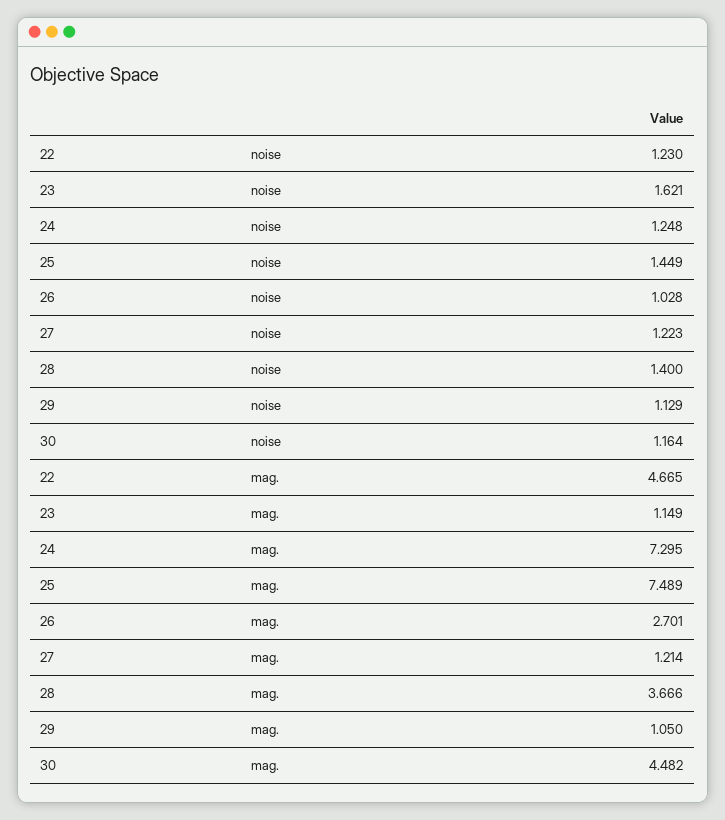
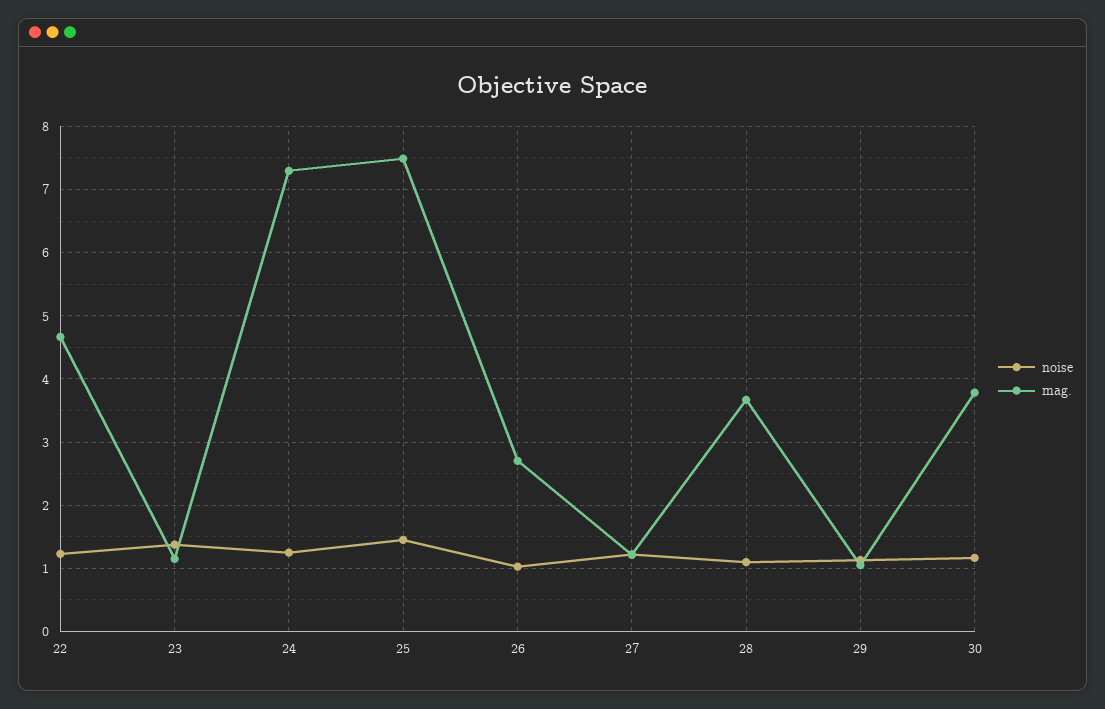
noise, 23: 1.621 -> 1.4
noise, 28: 1.4 -> 1.1
mag., 30: 4.482 -> 3.8

